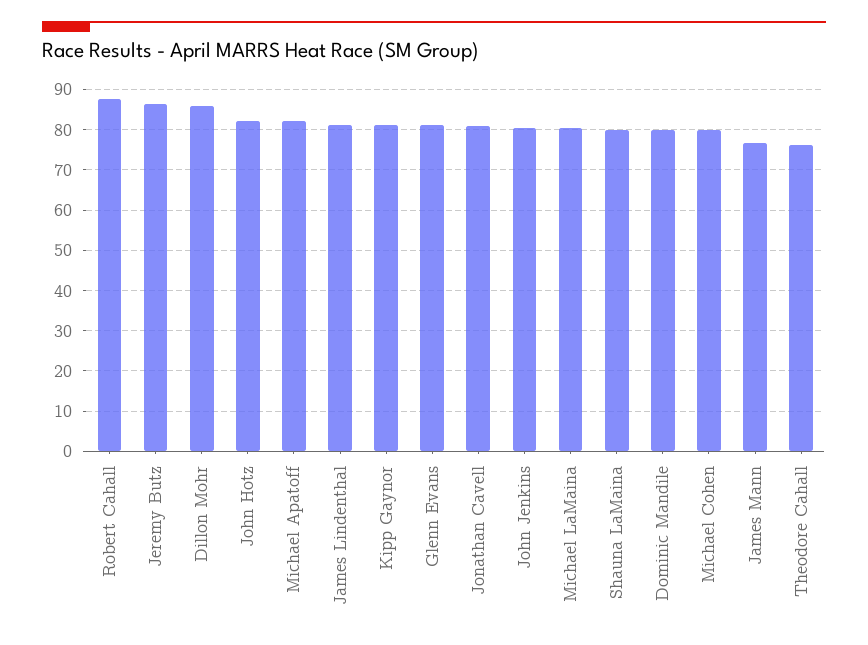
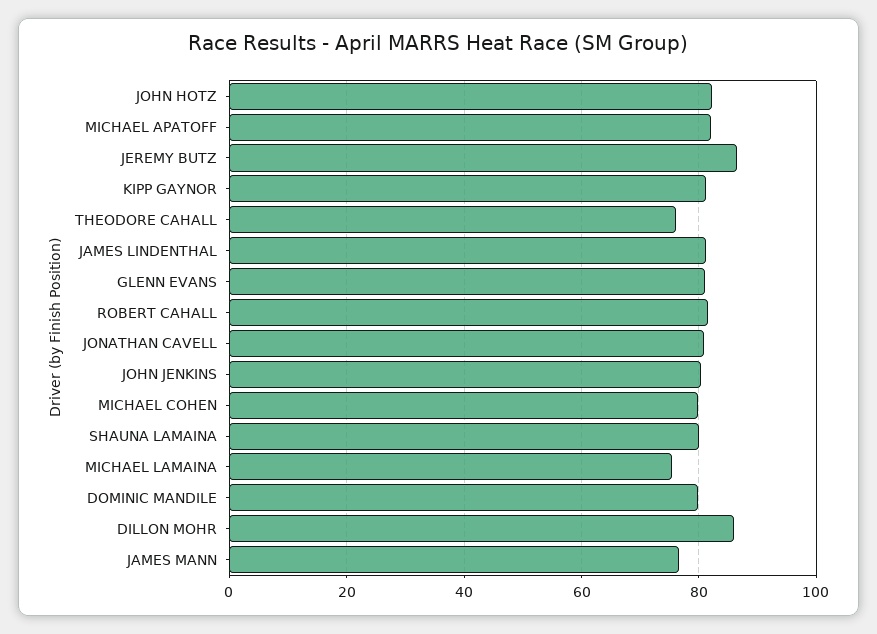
Robert Cahall: 88 -> 82
Michael LaMaina: 80 -> 76

